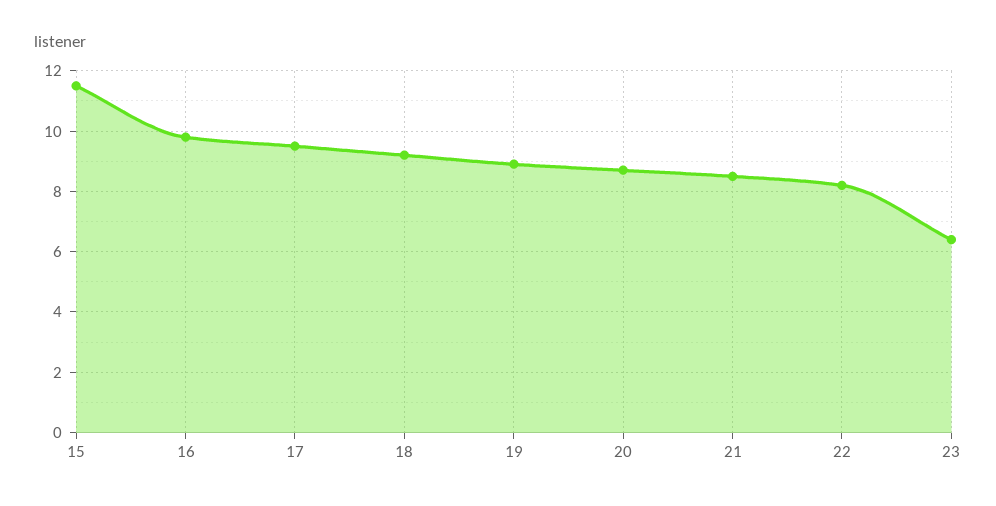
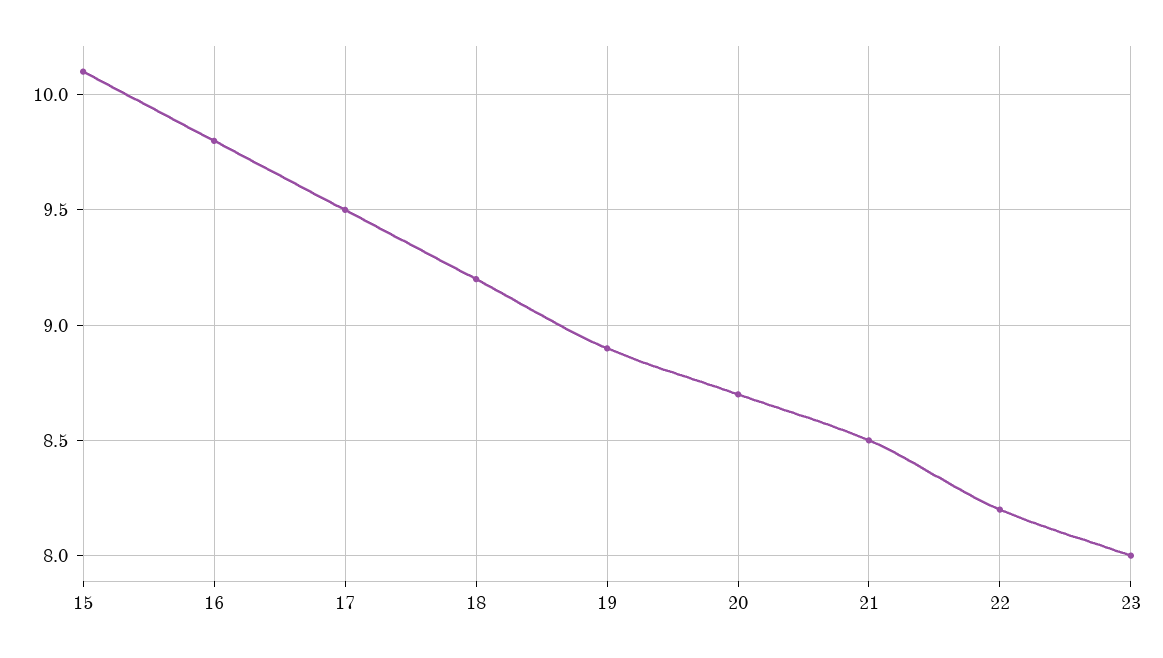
15: 11.5 -> 10.1
23: 6.5 -> 8

